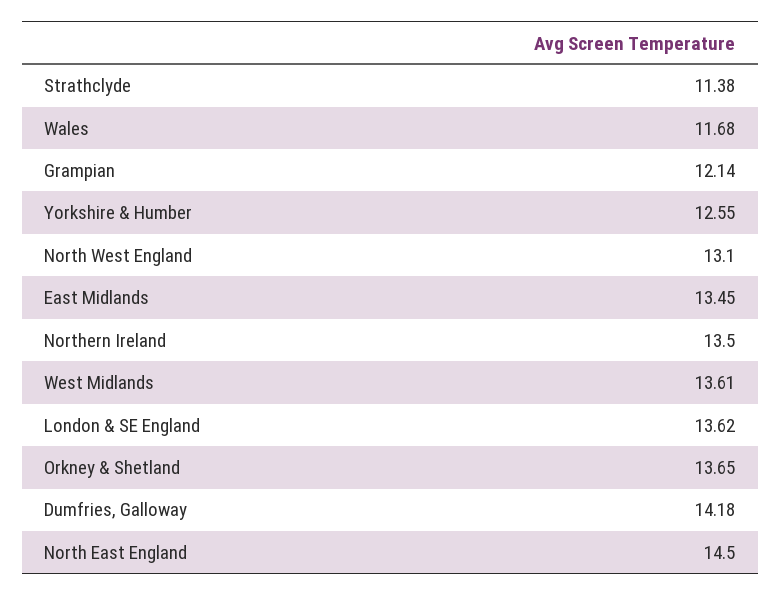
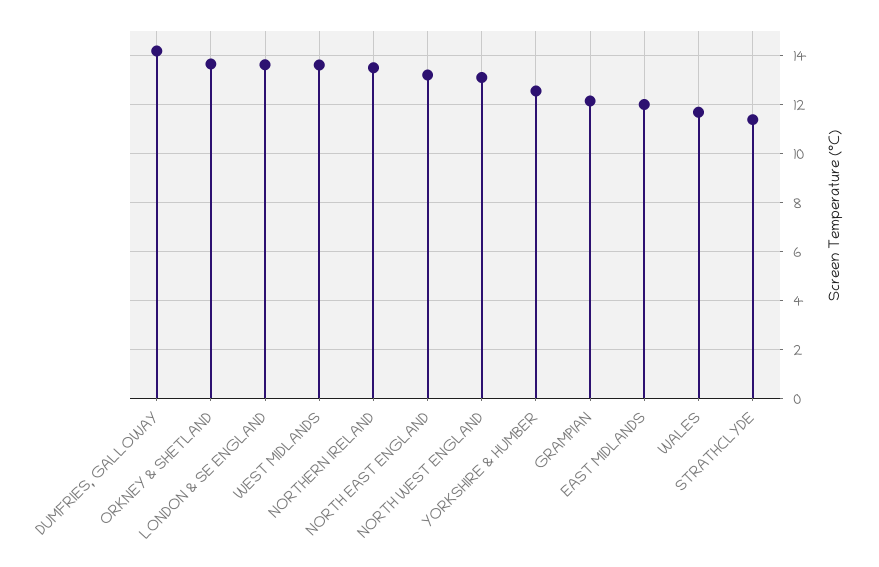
East Midlands: 13.45 -> 12
North East England: 14.5 -> 13.25

